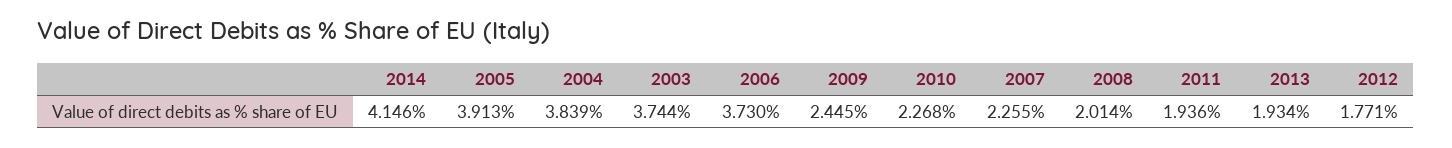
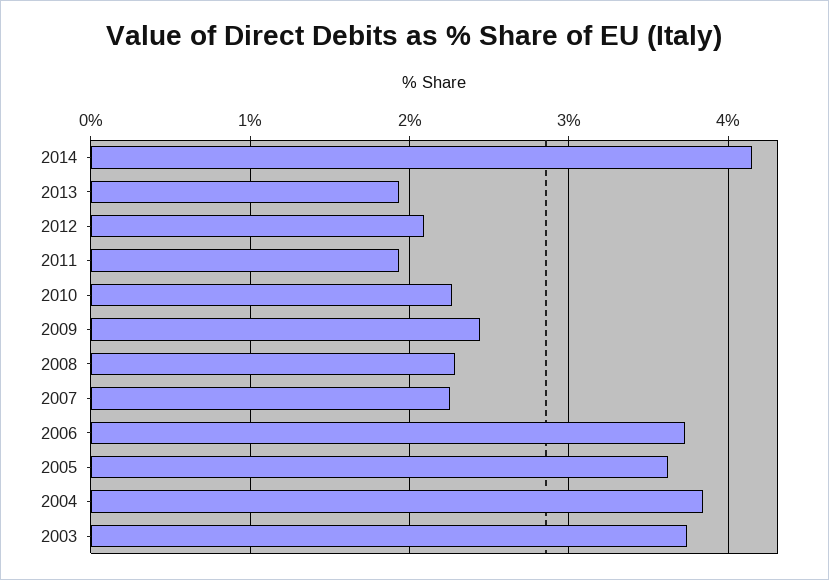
2005: 3.913 -> 3.6
2008: 2.014 -> 2.3
2012: 1.771 -> 2.1

